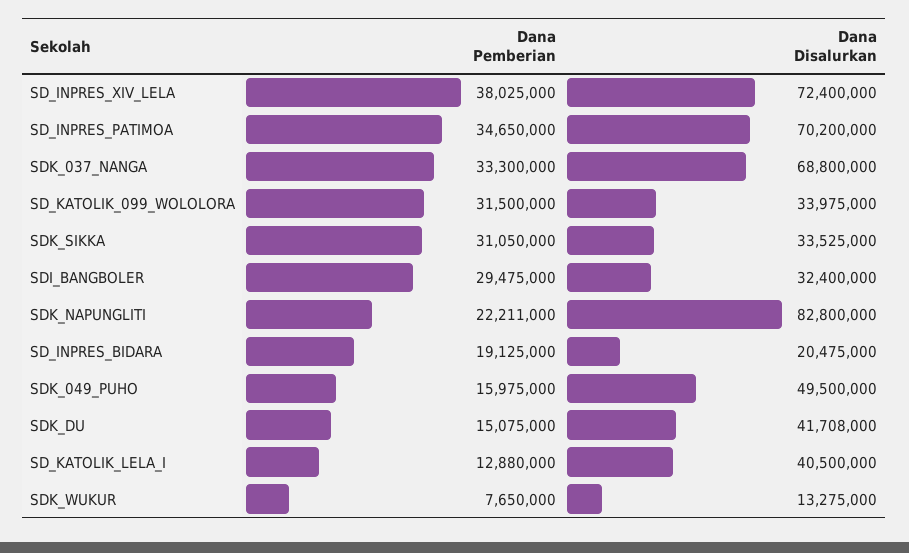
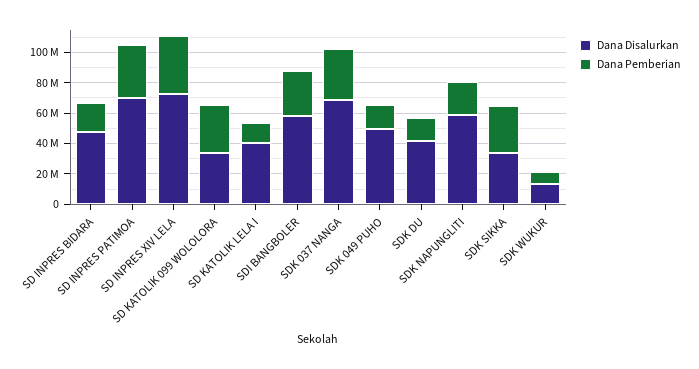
Dana Disalurkan, SDI_BANGBOLER: 32400000 -> 60000000
Dana Disalurkan, SDK_NAPUNGLITI: 82800000 -> 60000000
Dana Disalurkan, SD_INPRES_BIDARA: 20475000 -> 50000000

